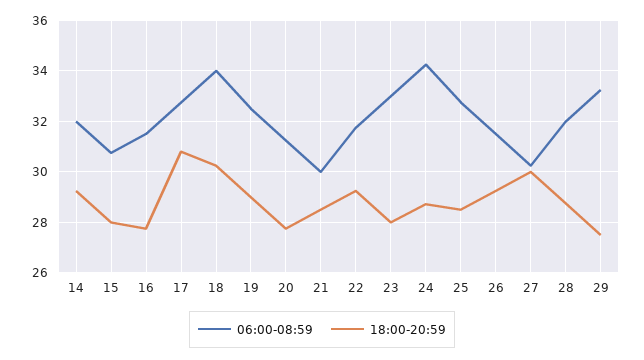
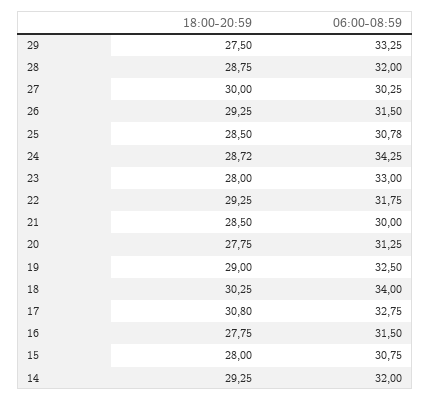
06:00-08:59, 25: 32.75 -> 30.78

